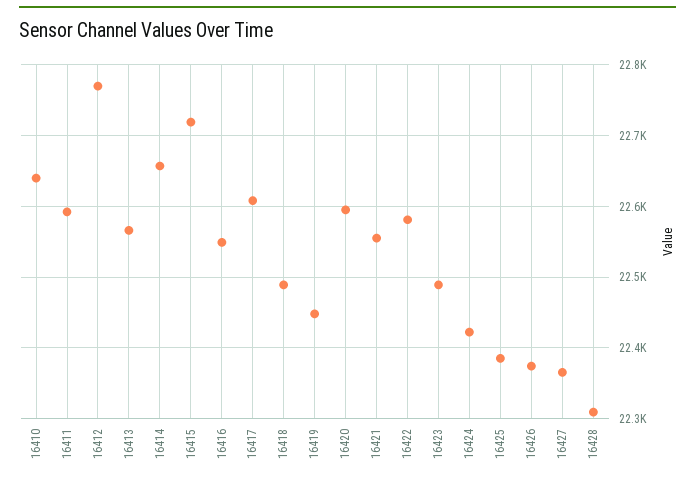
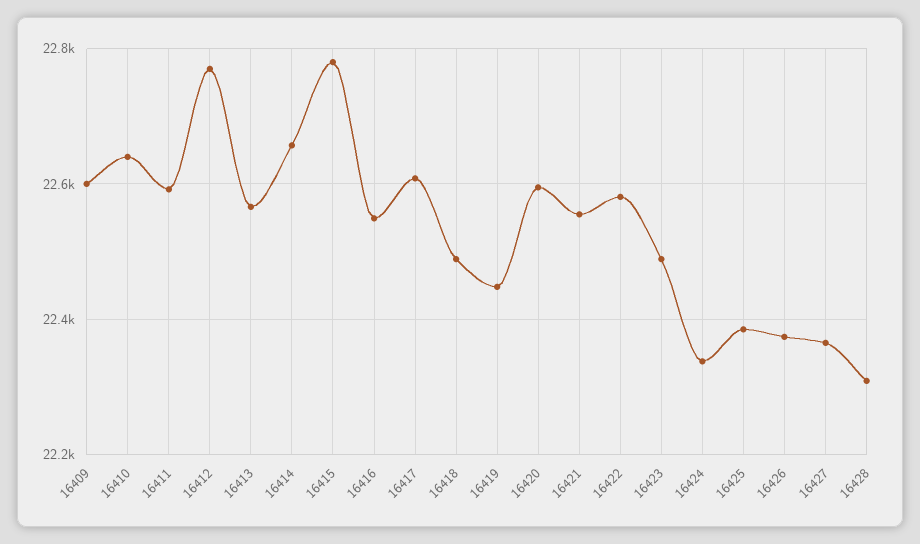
16415: 22720 -> 22780
16424: 22420 -> 22340
16409: none -> 22600

